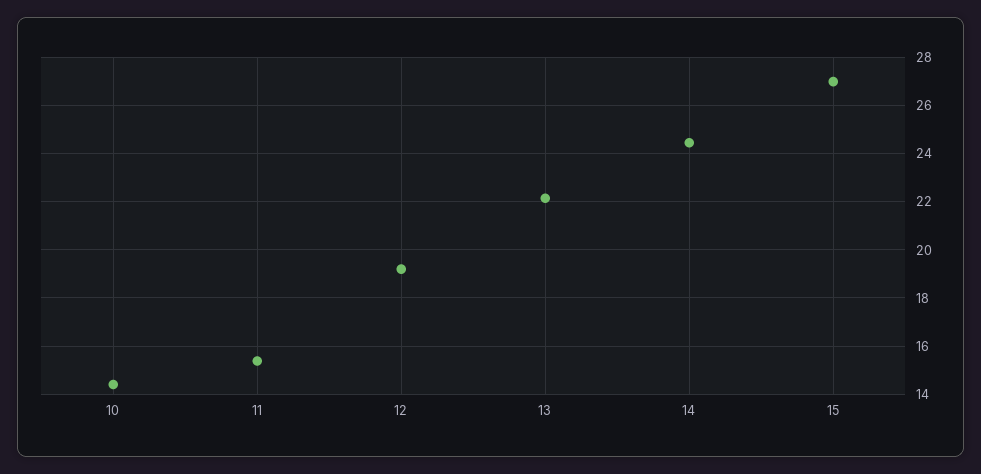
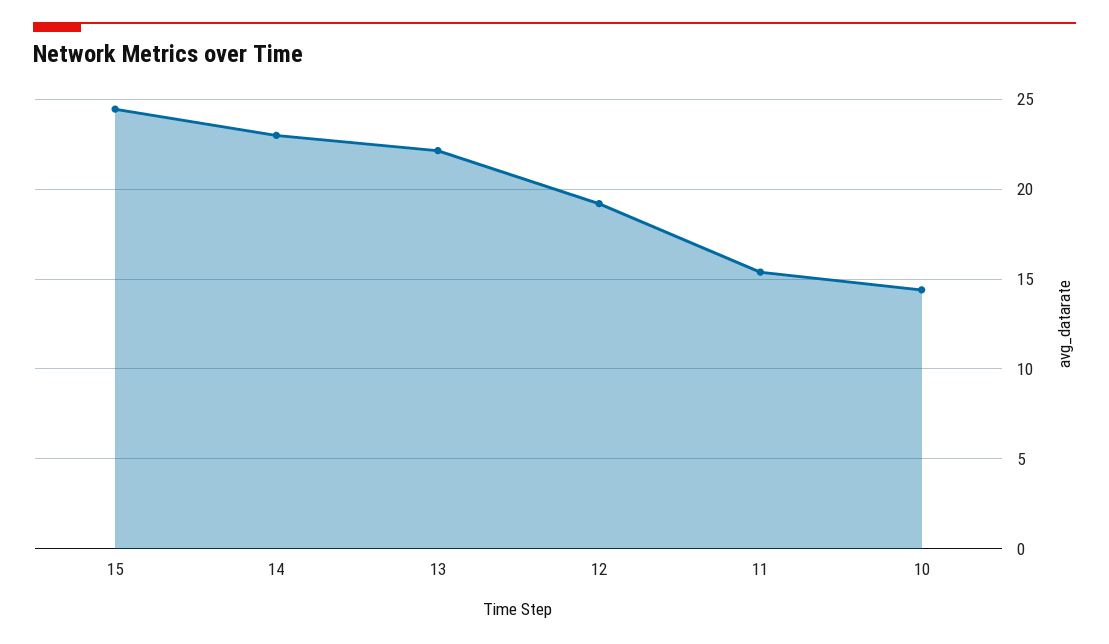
14: 24.5 -> 23
15: 27 -> 24.5

